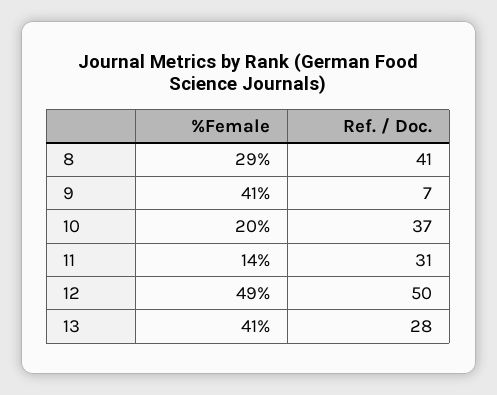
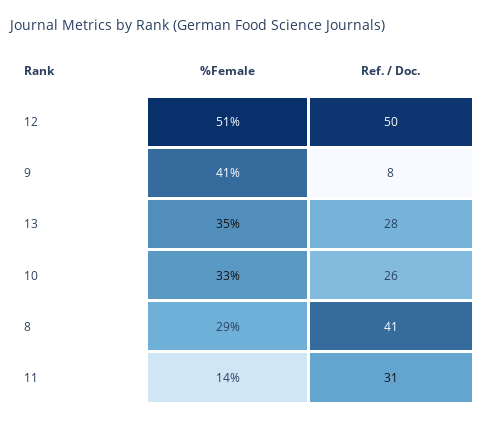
Ref. / Doc., 9: 7 -> 8
%Female, 10: 20 -> 33
Ref. / Doc., 10: 37 -> 26
%Female, 12: 49 -> 51
%Female, 13: 41 -> 35

